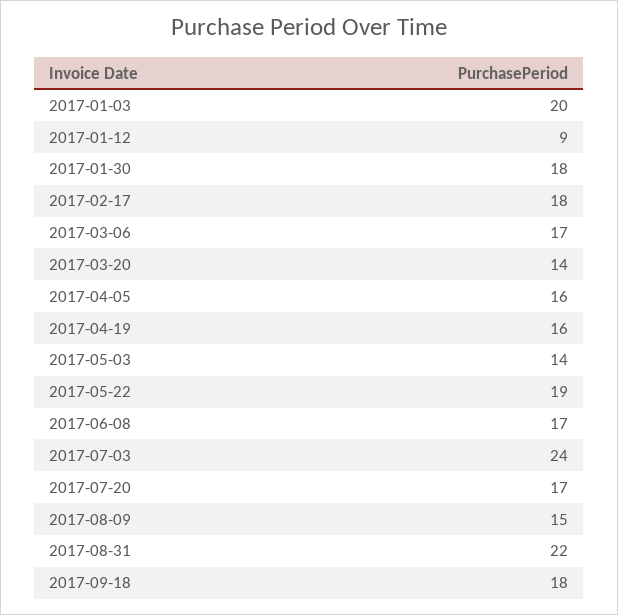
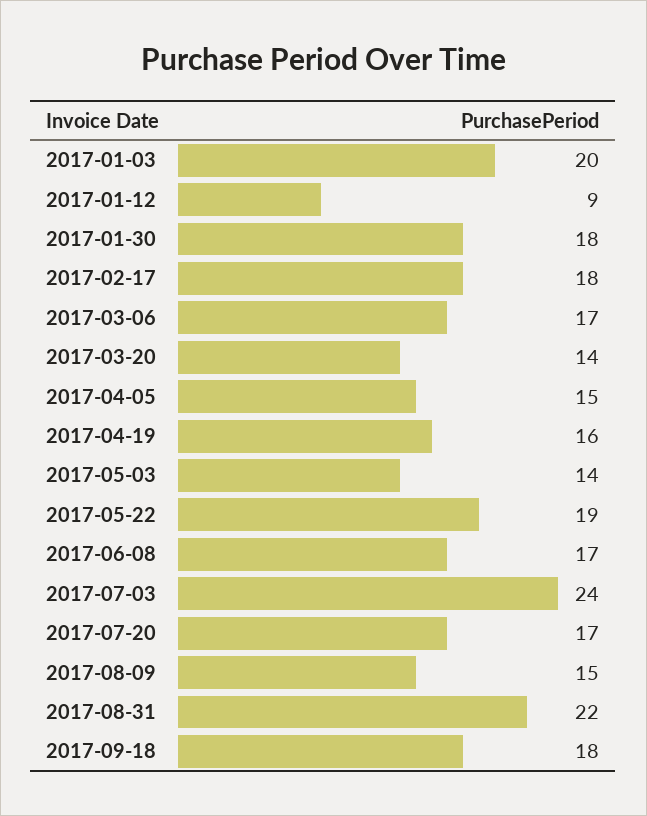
2017-04-05: 16 -> 15

